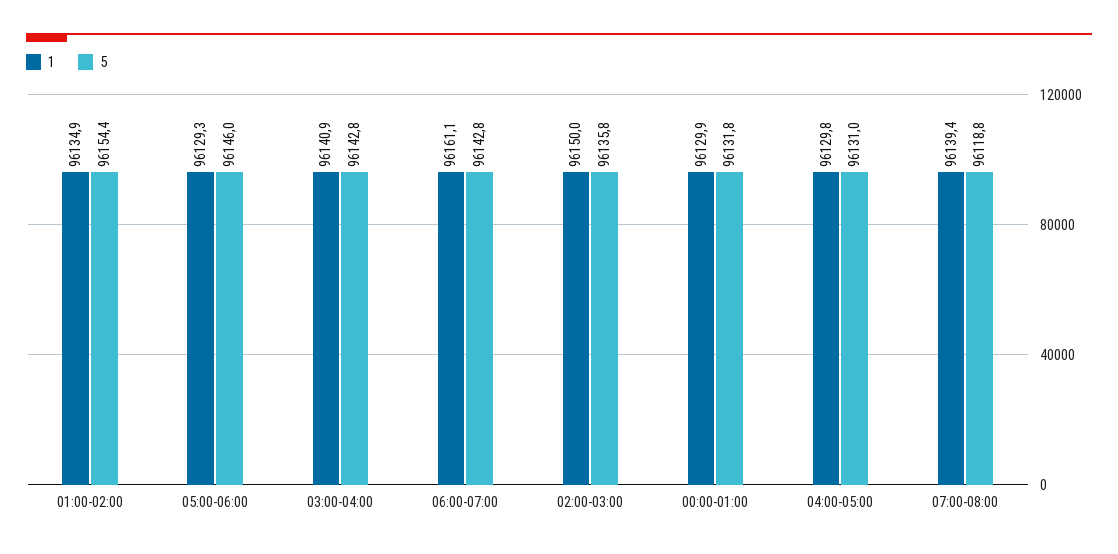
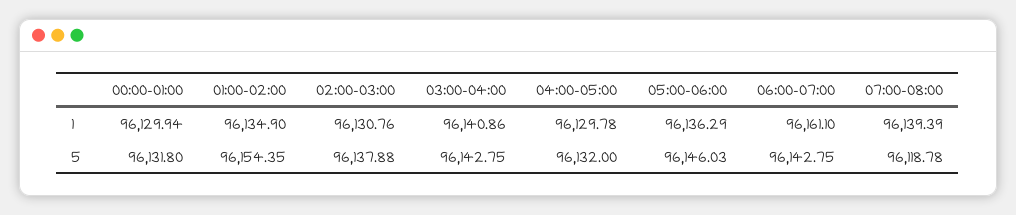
1, 05:00-06:00: 96129.3 -> 96136.29
1, 02:00-03:00: 96150 -> 96130.76
5, 02:00-03:00: 96135.8 -> 96137.88
5, 04:00-05:00: 96131 -> 96132

